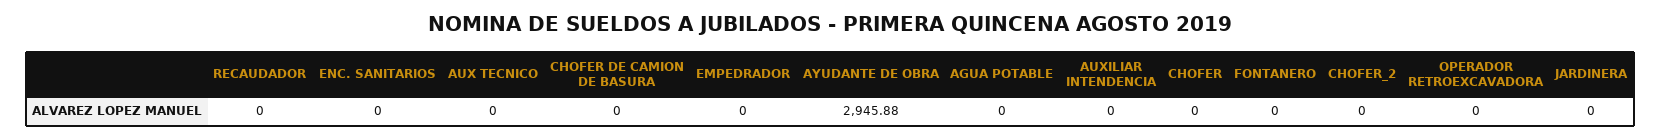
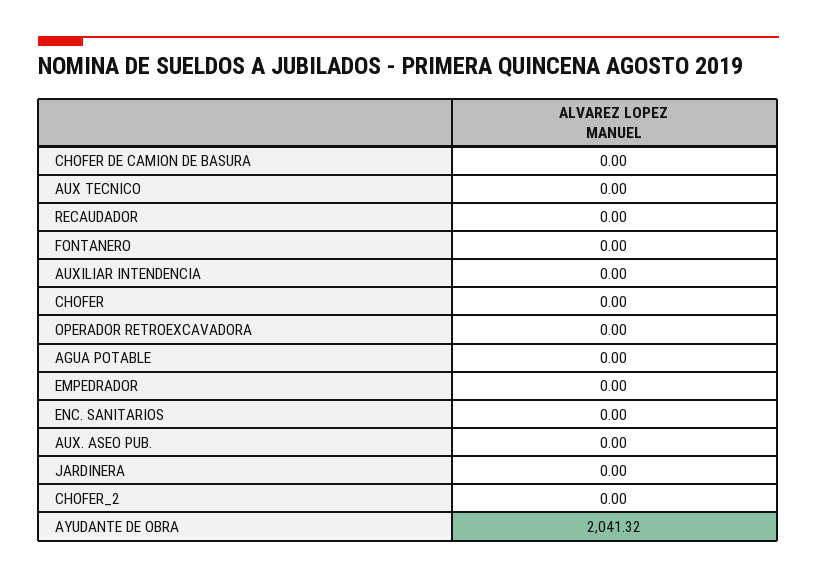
AYUDANTE DE OBRA: 2945.88 -> 2041.32
AUX. ASEO PUB.: none -> 0

